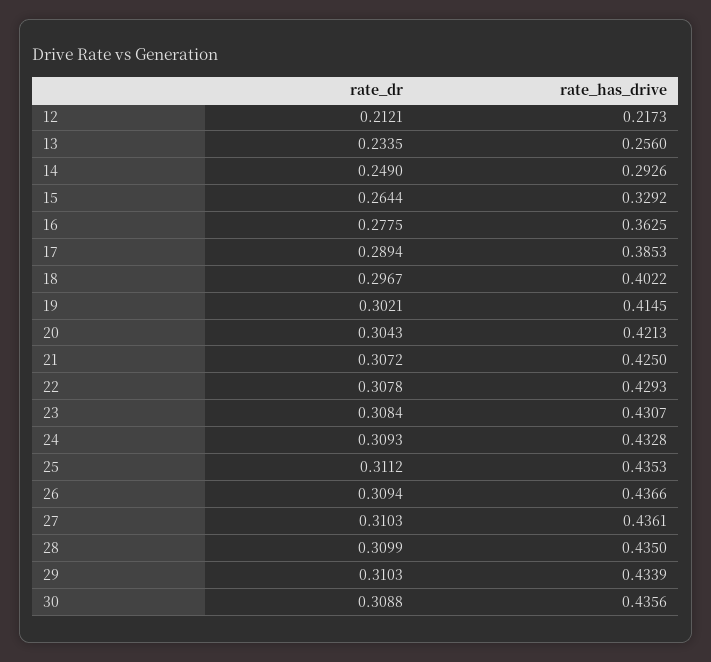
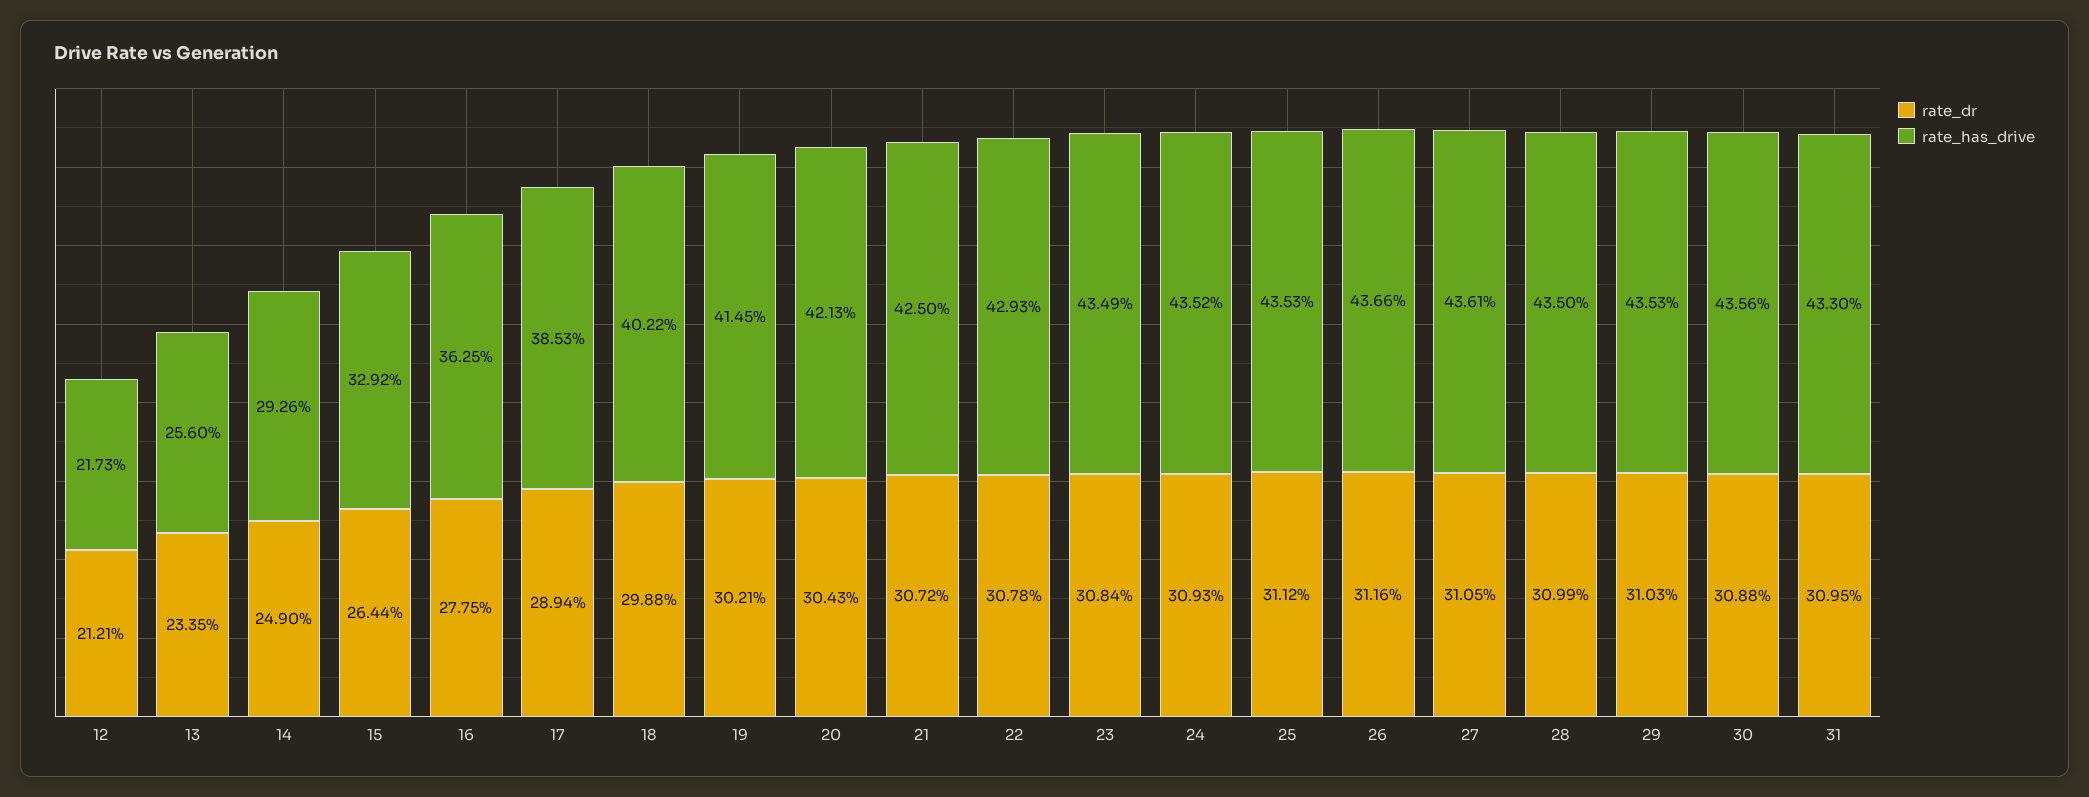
rate_dr, 18: 0.2967 -> 0.2988
rate_has_drive, 23: 0.4307 -> 0.4349
rate_has_drive, 24: 0.4328 -> 0.4352
rate_dr, 26: 0.3094 -> 0.3116
rate_dr, 27: 0.3103 -> 0.3105
rate_has_drive, 29: 0.4339 -> 0.4353
rate_dr, 31: none -> 0.3095
rate_has_drive, 31: none -> 0.433

